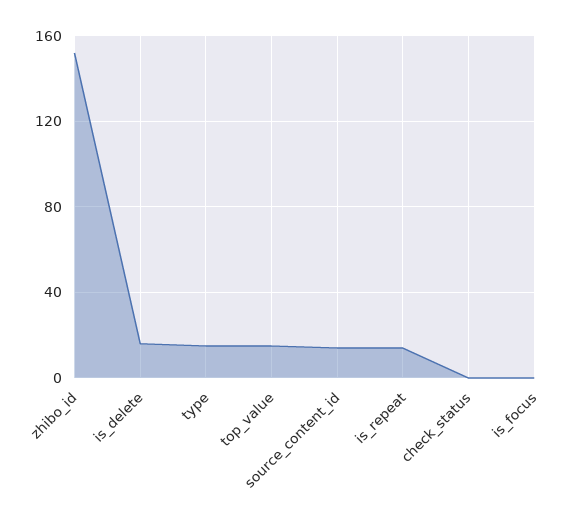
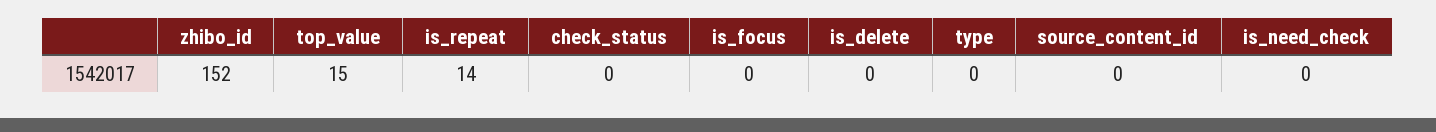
is_delete: 15 -> 0
type: 15 -> 0
source_content_id: 15 -> 0
is_need_check: none -> 0

